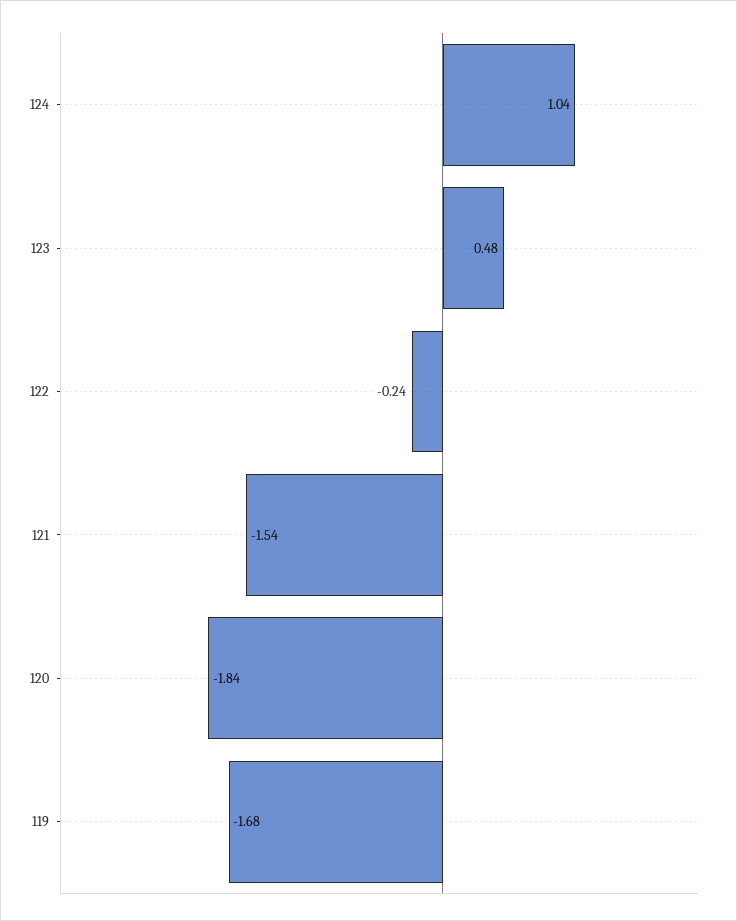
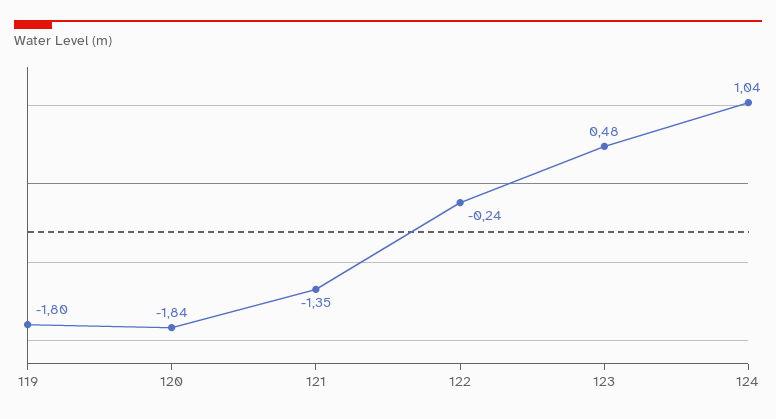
121: -1.54 -> -1.35
119: -1.68 -> -1.8

